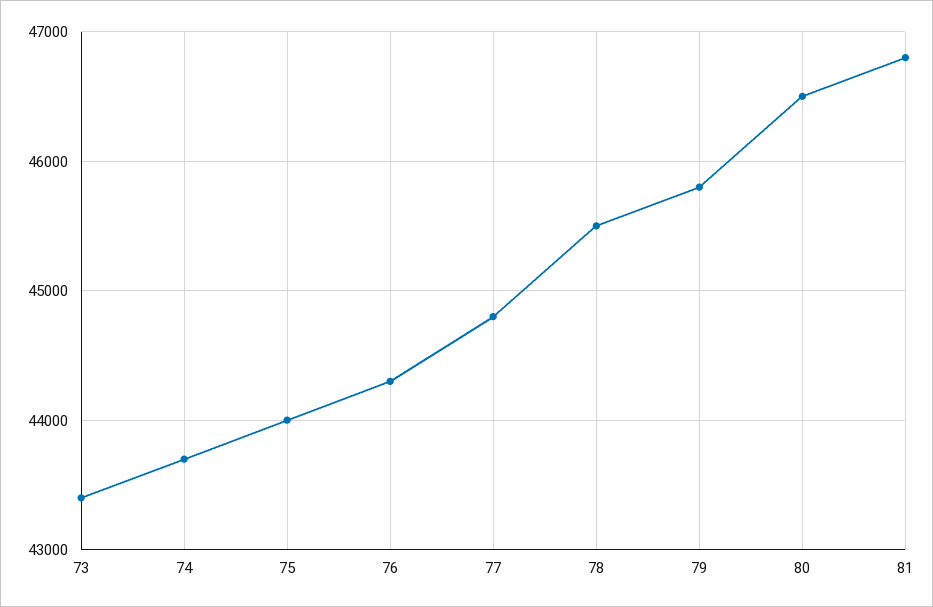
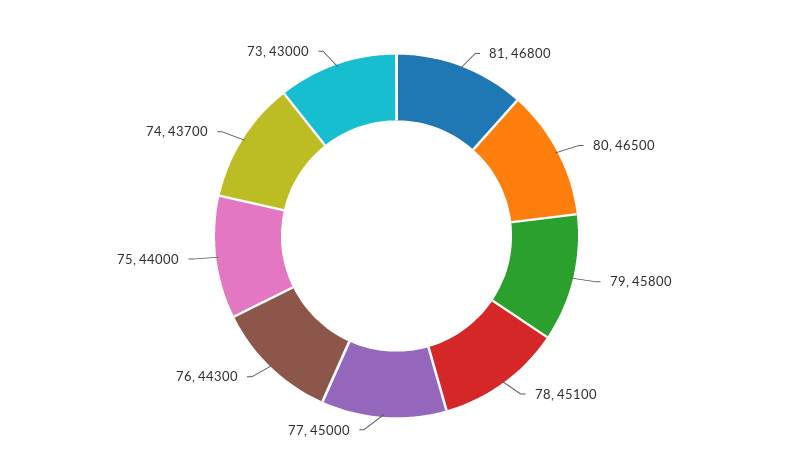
73: 43400 -> 43000
77: 44800 -> 45000
78: 45500 -> 45100

